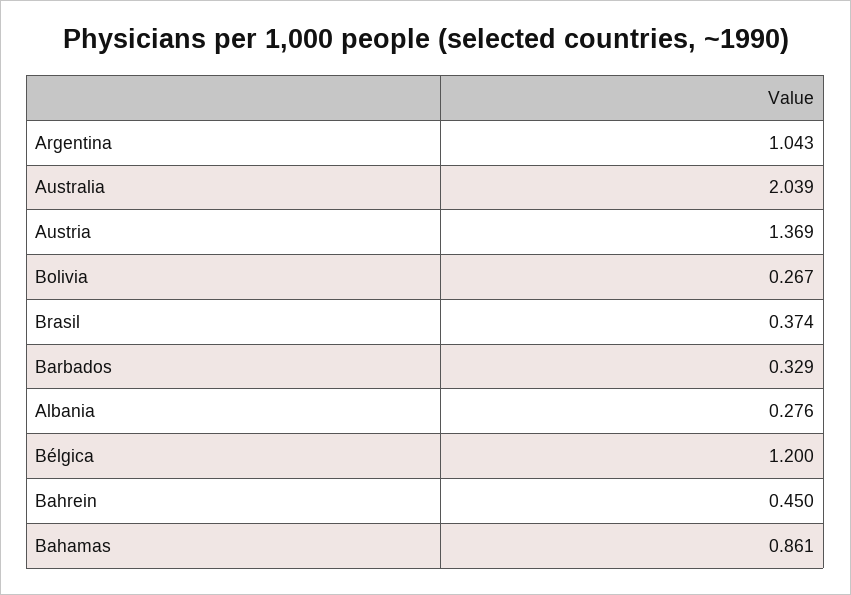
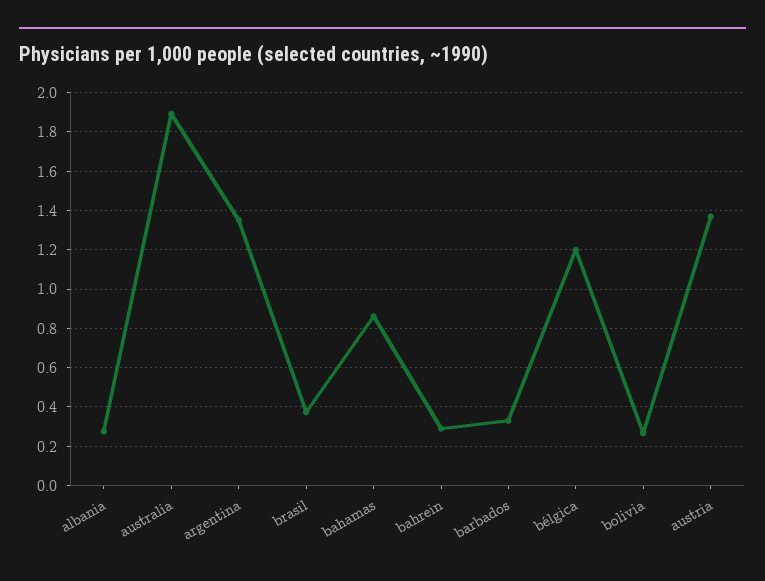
Argentina: 1.043 -> 1.35
Australia: 2.039 -> 1.9
Bahrein: 0.45 -> 0.3

